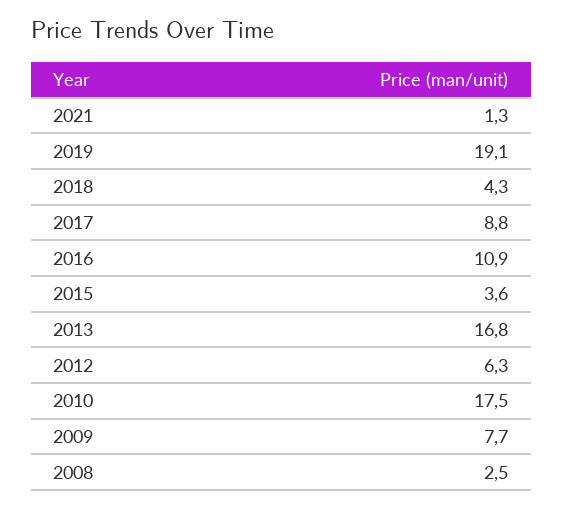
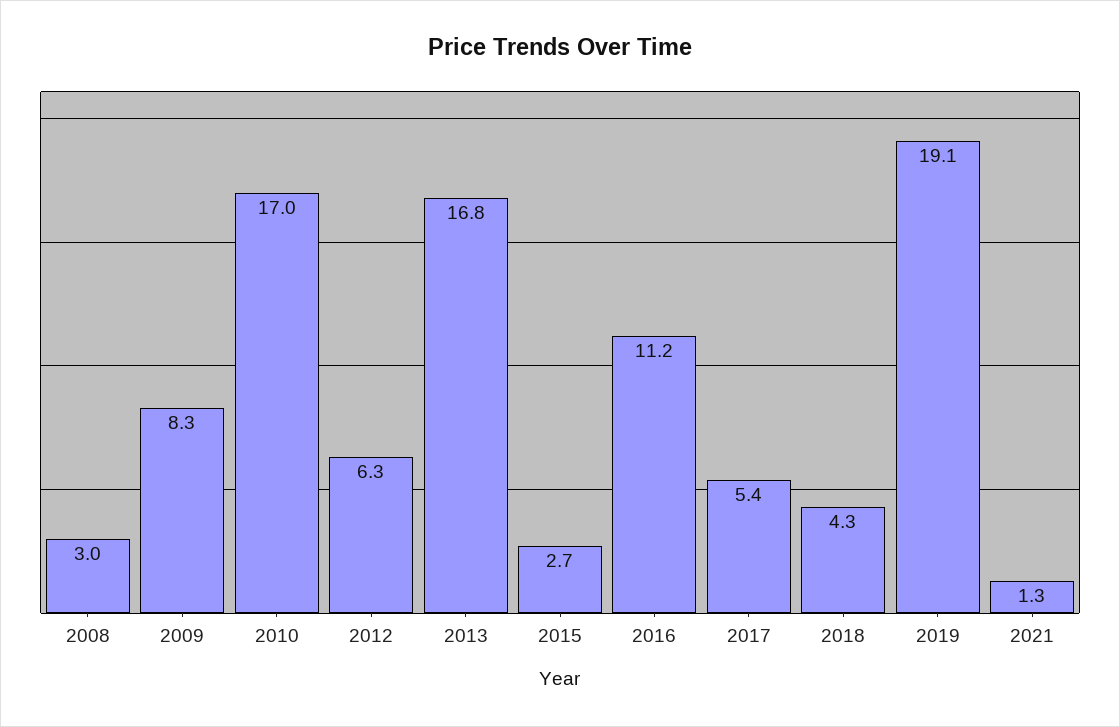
2017: 8.8 -> 5.4
2016: 10.9 -> 11.2
2015: 3.6 -> 2.7
2010: 17.5 -> 17
2009: 7.7 -> 8.3
2008: 2.5 -> 3

